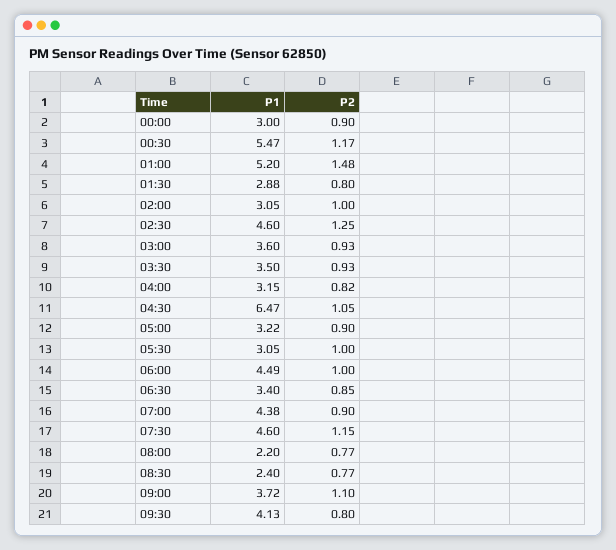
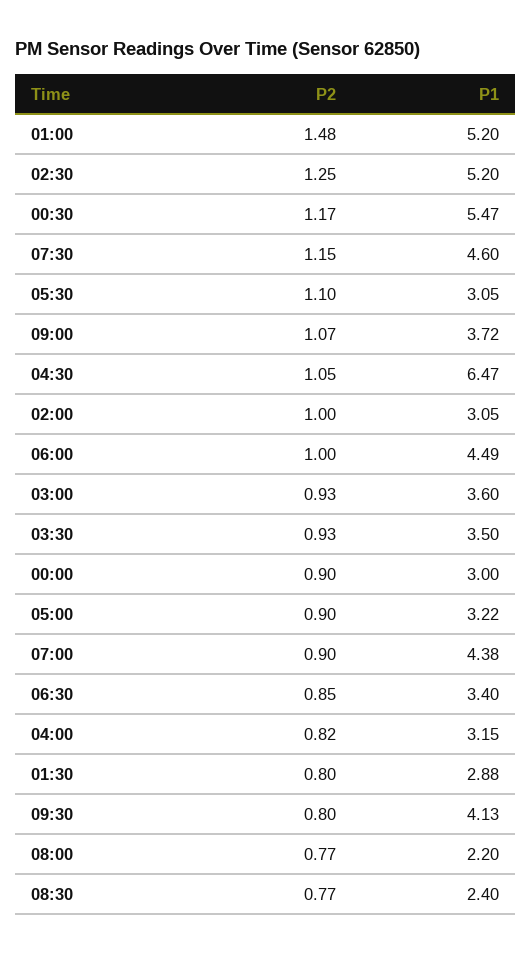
P1, 02:30: 4.6 -> 5.2
P2, 05:30: 1 -> 1.1
P2, 09:00: 1.1 -> 1.07

